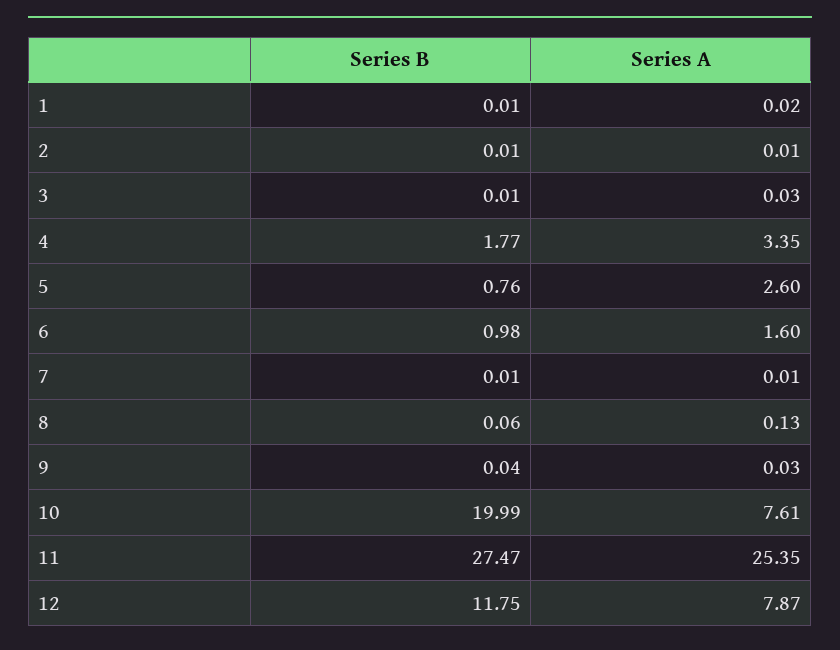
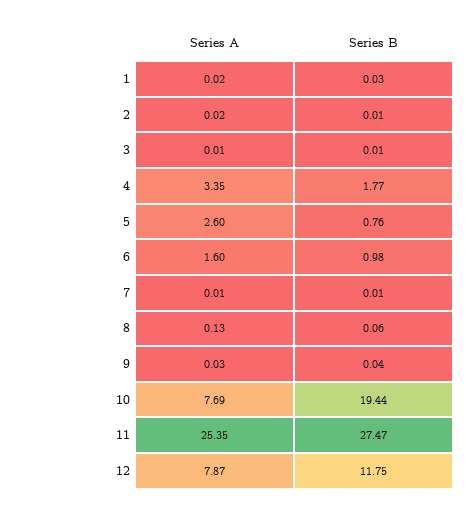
Series B, 1: 0.01 -> 0.03
Series A, 2: 0.01 -> 0.02
Series A, 3: 0.03 -> 0.01
Series B, 10: 19.99 -> 19.44
Series A, 10: 7.61 -> 7.69

